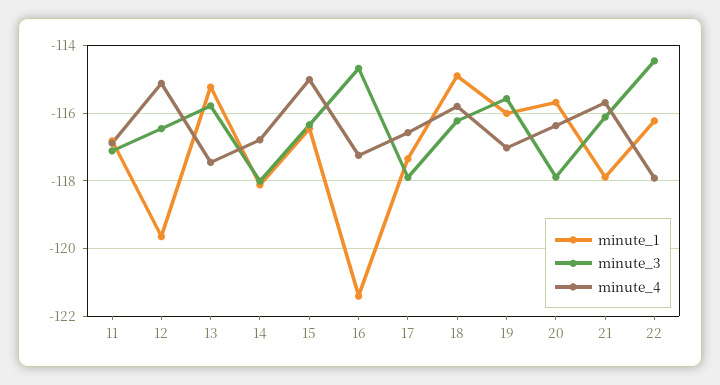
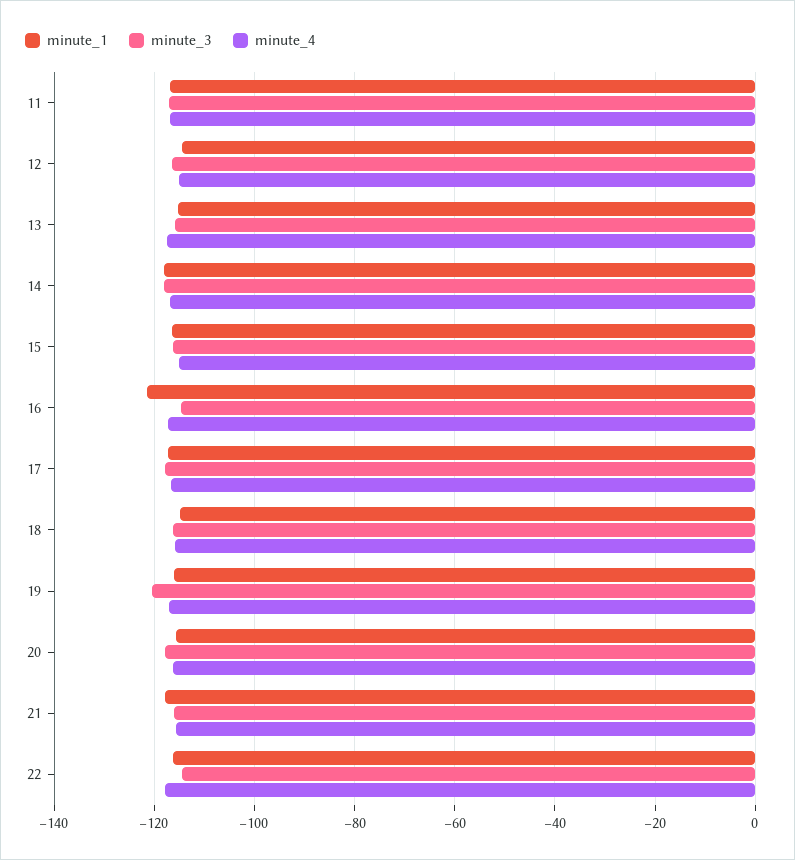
minute_1, 12: -119.6 -> -114
minute_3, 19: -115.6 -> -120

